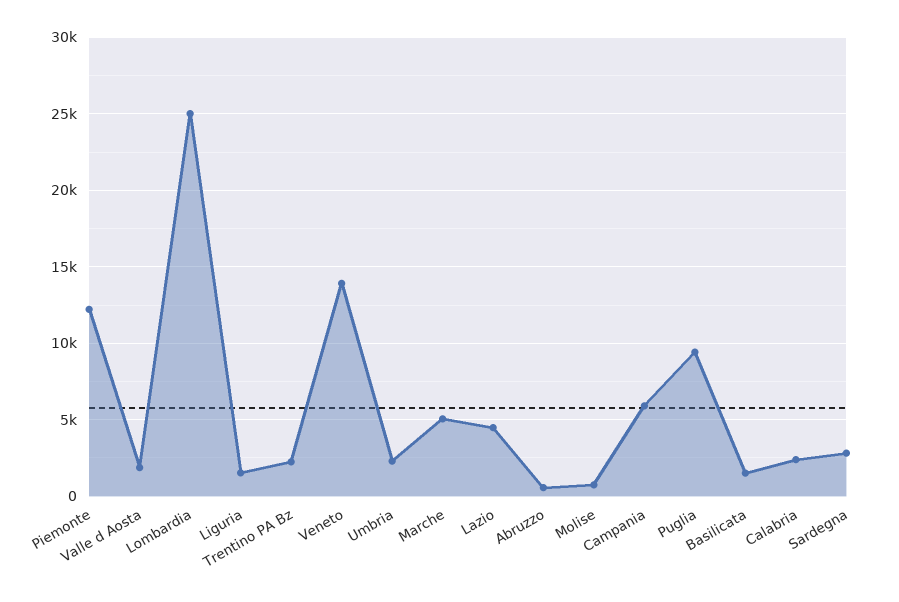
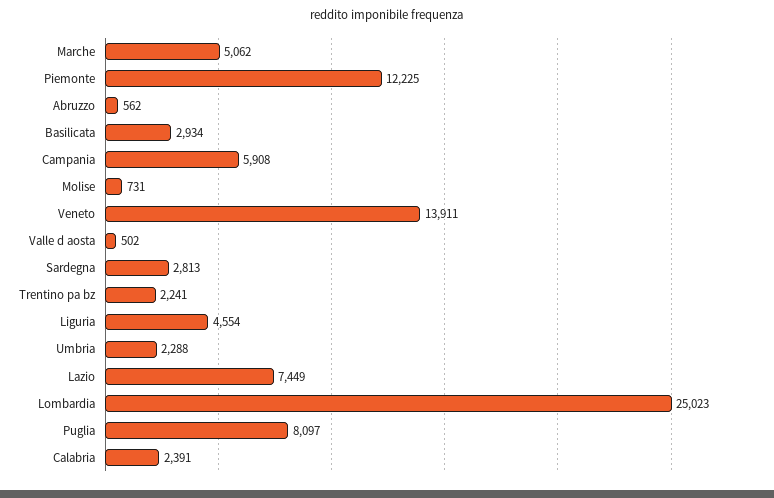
Valle d Aosta: 2000 -> 502
Liguria: 1500 -> 4554
Lazio: 4500 -> 7449
Puglia: 9500 -> 8097
Basilicata: 1500 -> 2934

